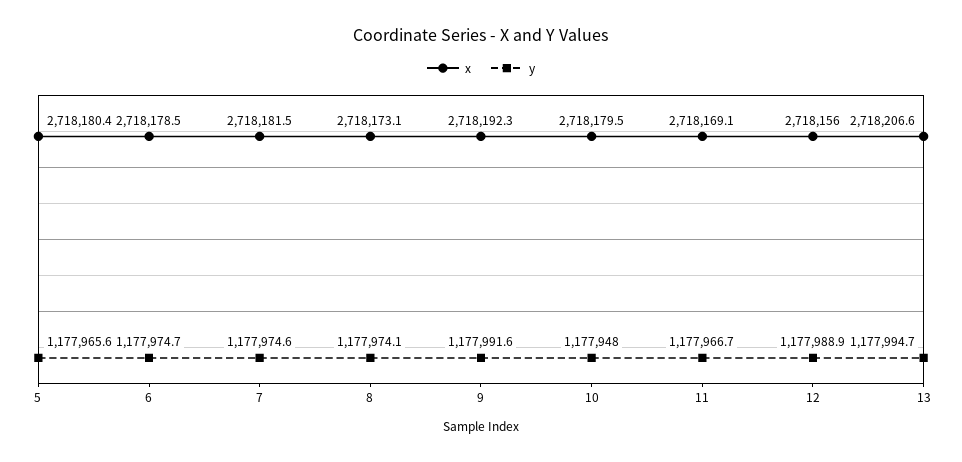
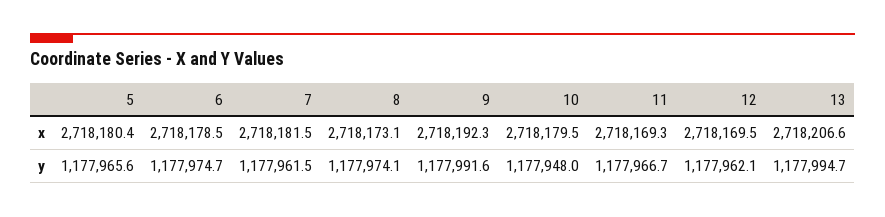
y, 7: 1177974.6 -> 1177961.5
x, 11: 2718169.1 -> 2718169.3
x, 12: 2718156 -> 2718169.5
y, 12: 1177988.9 -> 1177962.1

